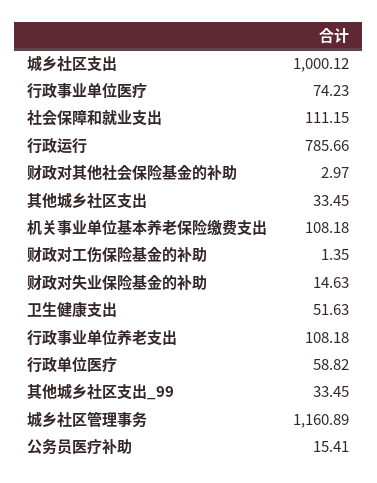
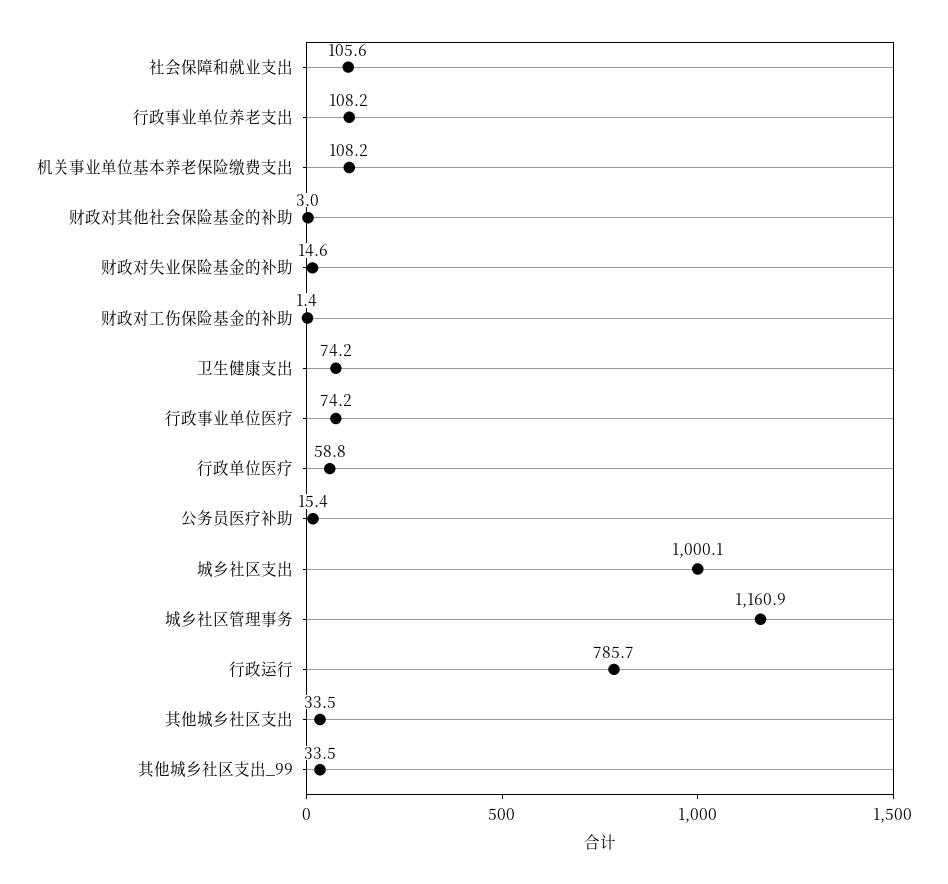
社会保障和就业支出: 111.15 -> 105.6
卫生健康支出: 51.63 -> 74.2

